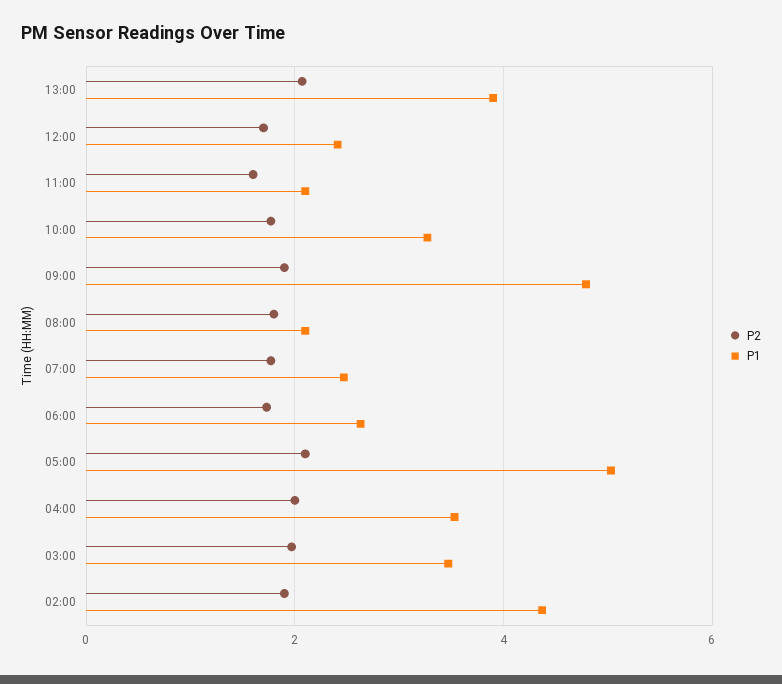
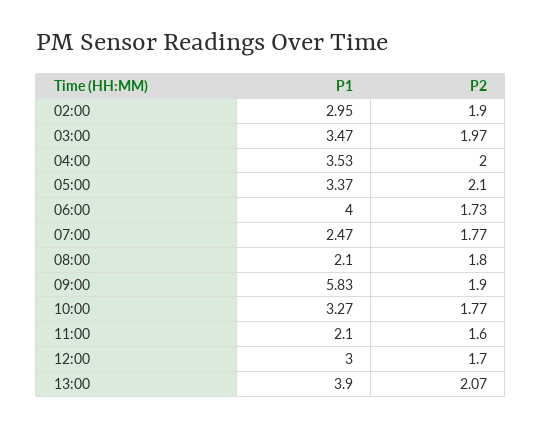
P1, 12:00: 2.4 -> 3
P1, 09:00: 4.8 -> 5.83
P1, 06:00: 2.6 -> 4
P1, 05:00: 5 -> 3.37
P1, 02:00: 4.4 -> 2.95

